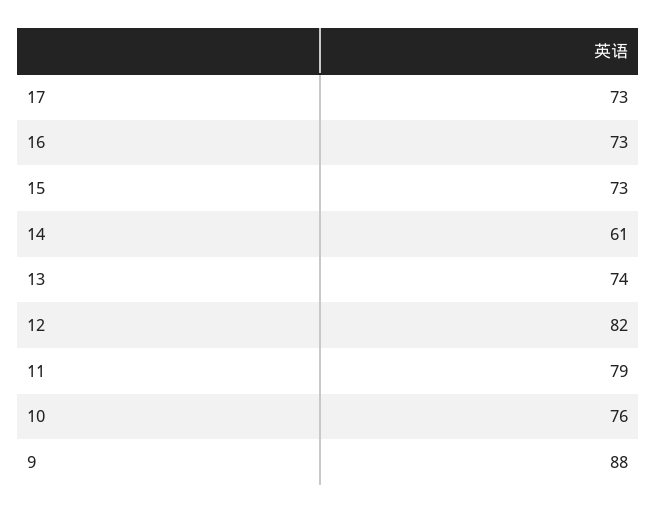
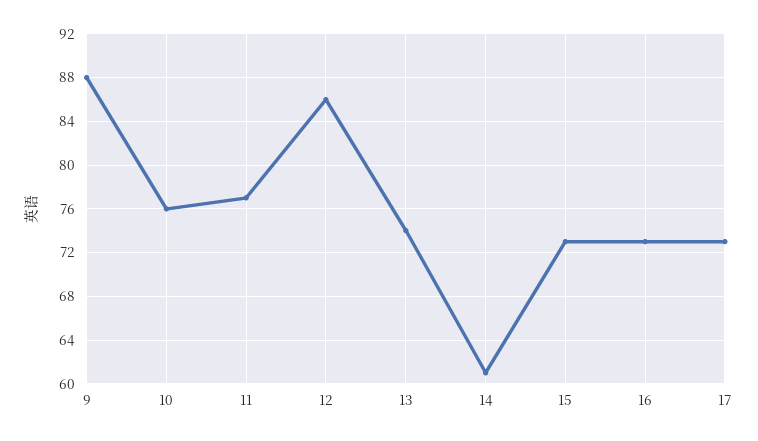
12: 82 -> 86
11: 79 -> 77

